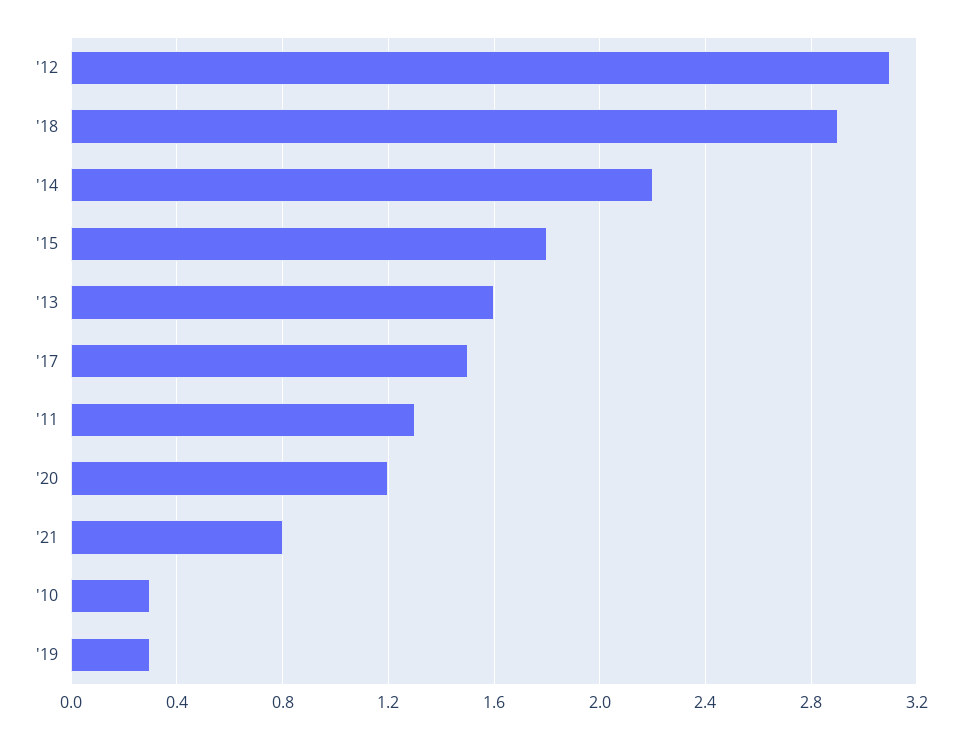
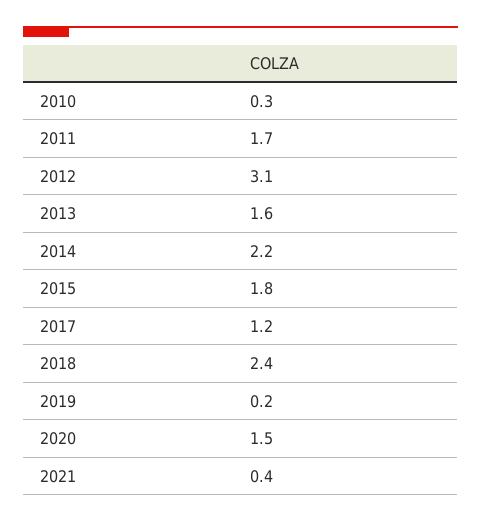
'18: 2.9 -> 2.4
'17: 1.5 -> 1.2
'11: 1.3 -> 1.7
'20: 1.2 -> 1.5
'21: 0.8 -> 0.4
'19: 0.3 -> 0.2

